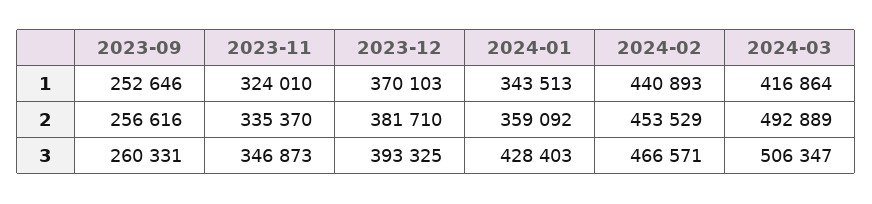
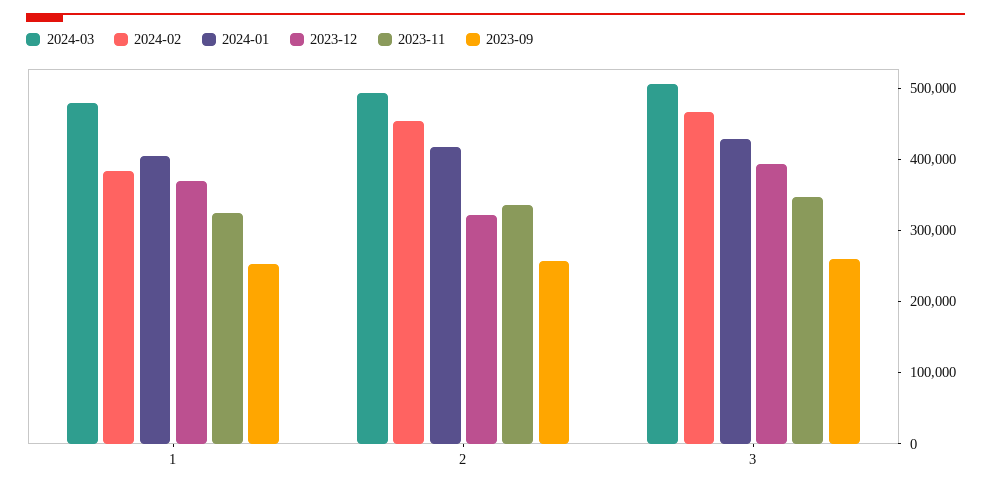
2024-01, 1: 343513 -> 400000
2024-02, 1: 440893 -> 380000
2024-03, 1: 416864 -> 480000
2023-12, 2: 381710 -> 320000
2024-01, 2: 359092 -> 420000

